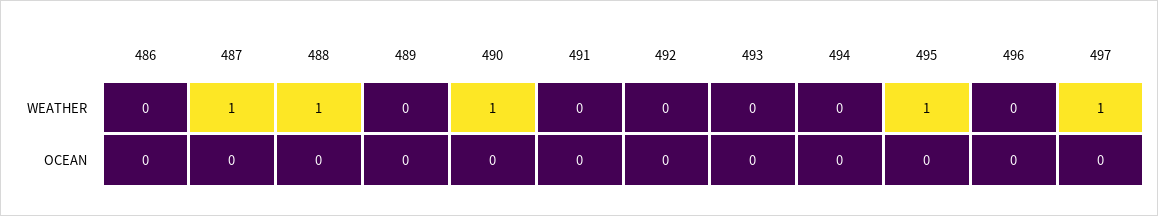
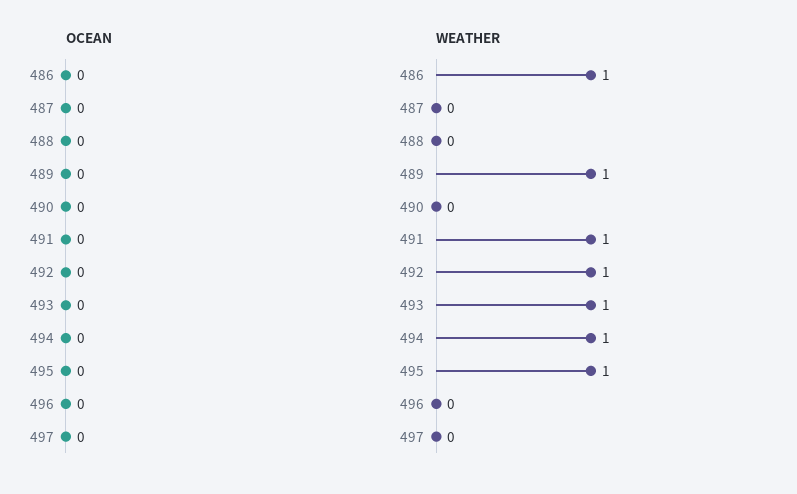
WEATHER, 486: 0 -> 1
WEATHER, 487: 1 -> 0
WEATHER, 488: 1 -> 0
WEATHER, 489: 0 -> 1
WEATHER, 490: 1 -> 0
WEATHER, 491: 0 -> 1
WEATHER, 492: 0 -> 1
WEATHER, 493: 0 -> 1
WEATHER, 494: 0 -> 1
WEATHER, 497: 1 -> 0

